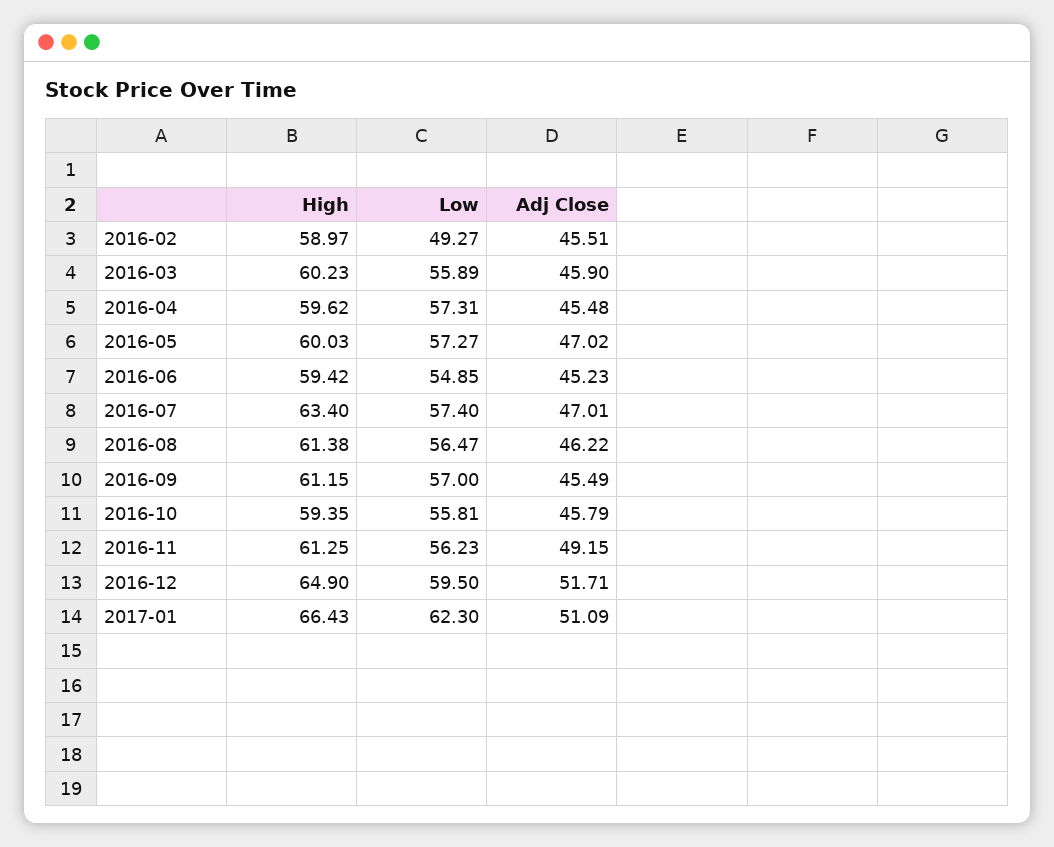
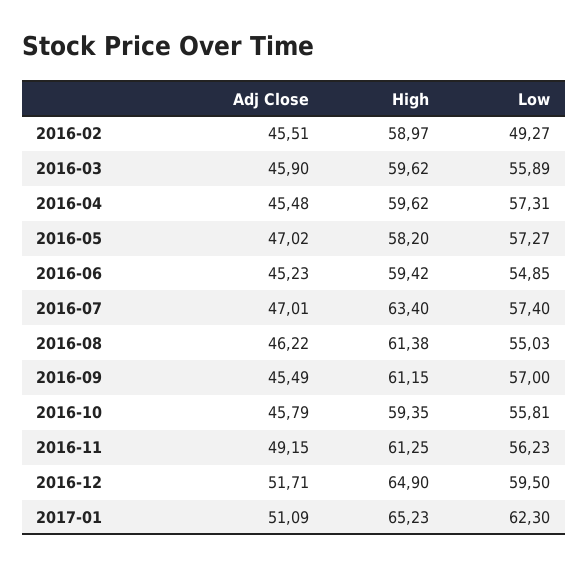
High, 2016-03: 60.23 -> 59.62
High, 2016-05: 60.03 -> 58.2
Low, 2016-08: 56.47 -> 55.03
High, 2017-01: 66.43 -> 65.23

